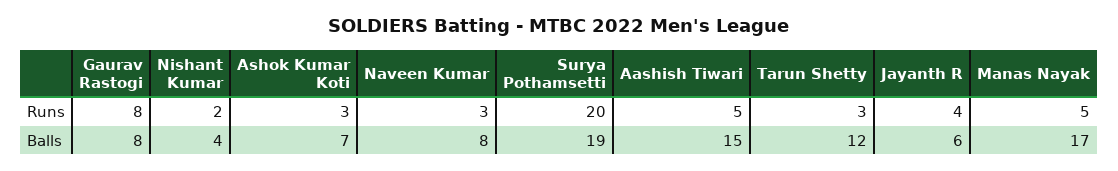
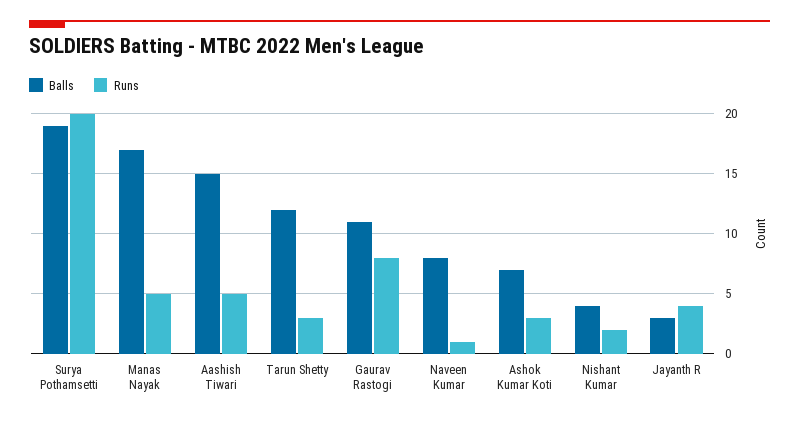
Runs, Naveen Kumar: 3 -> 1
Balls, Gaurav Rastogi: 8 -> 11
Balls, Jayanth R: 6 -> 3

